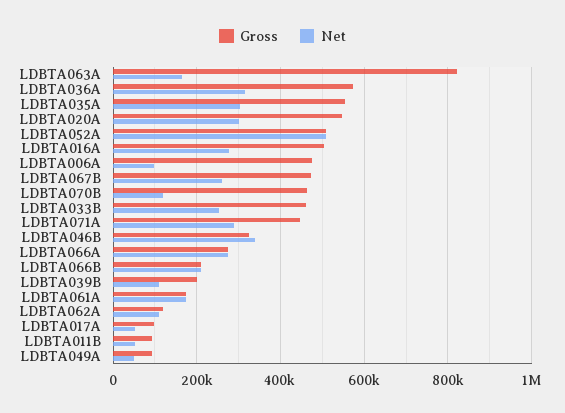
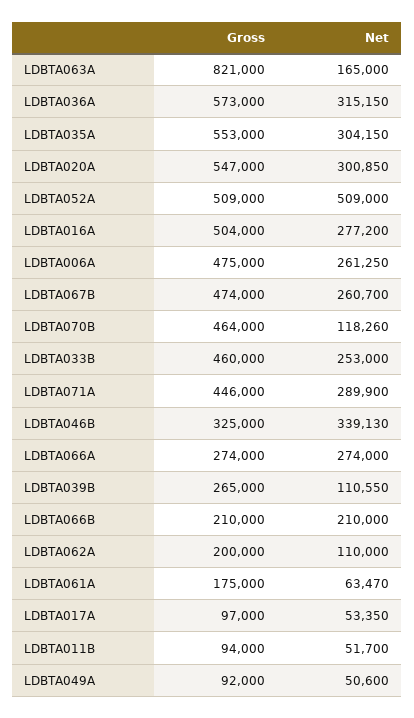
Net, LDBTA006A: 100000 -> 261250
Gross, LDBTA039B: 200000 -> 265000
Net, LDBTA061A: 180000 -> 63470
Gross, LDBTA062A: 120000 -> 200000

